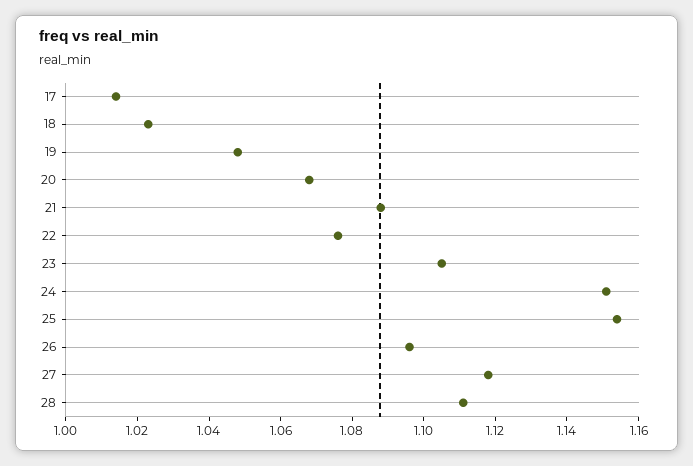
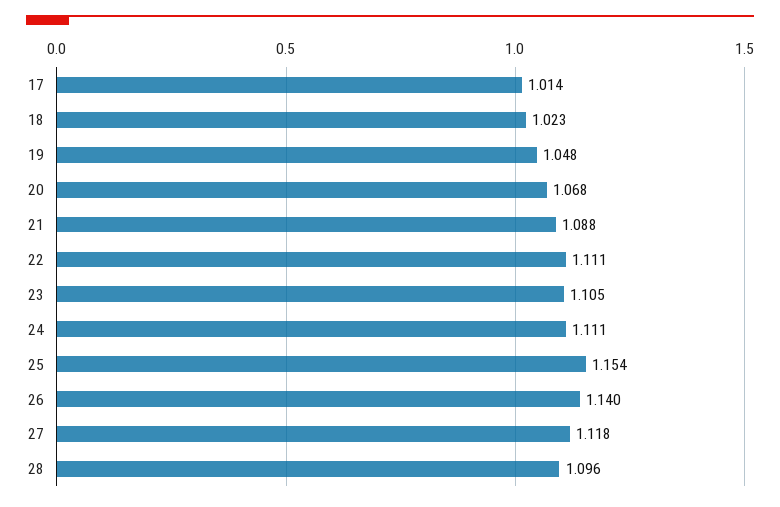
22: 1.075 -> 1.111
24: 1.15 -> 1.111
26: 1.095 -> 1.14
28: 1.11 -> 1.096

